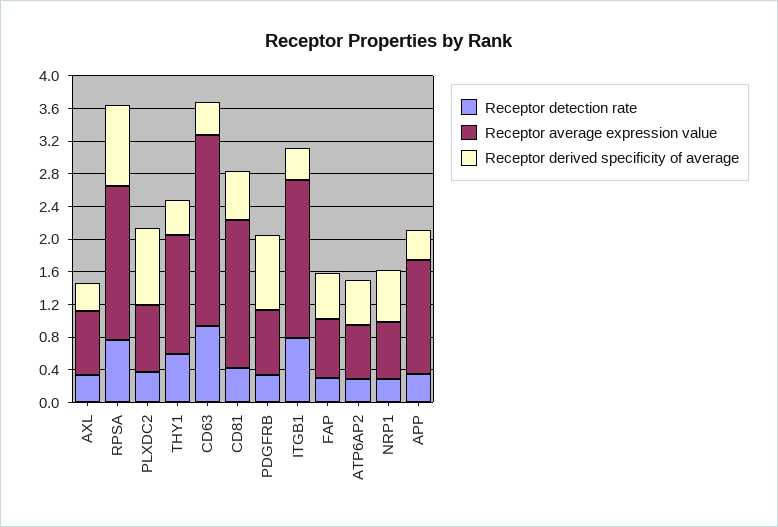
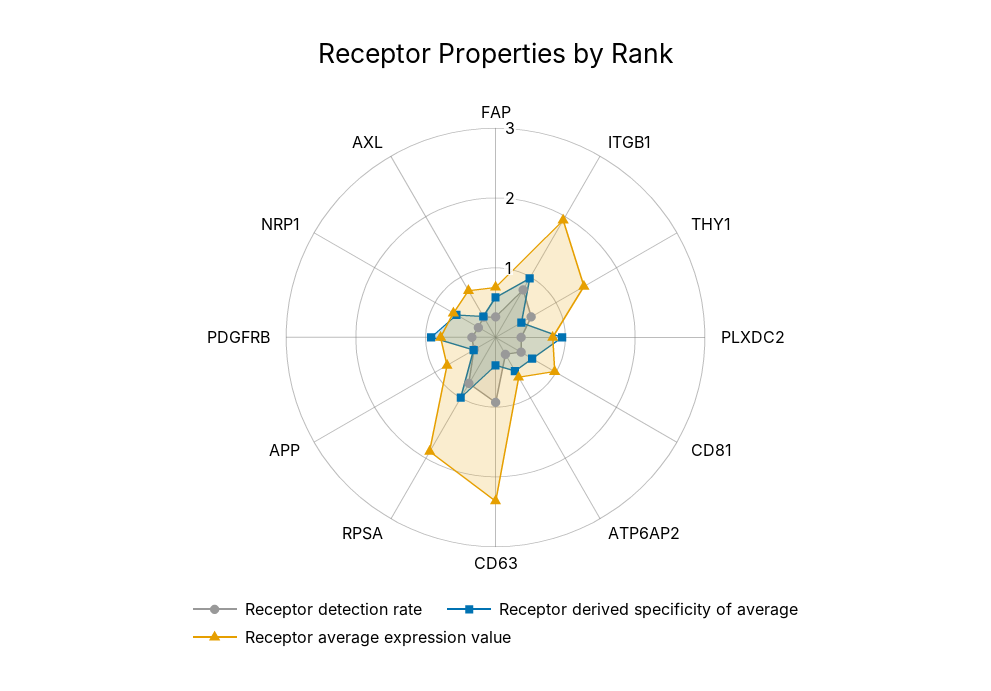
Receptor average expression value, CD81: 1.8 -> 1
Receptor derived specificity of average, ITGB1: 0.4 -> 1
Receptor average expression value, APP: 1.4 -> 0.8

